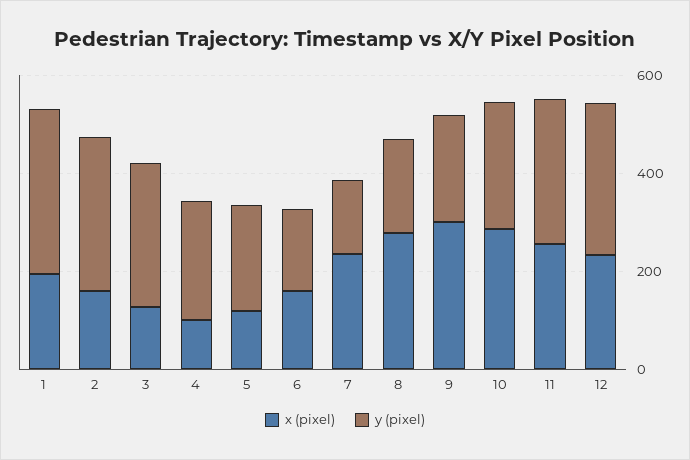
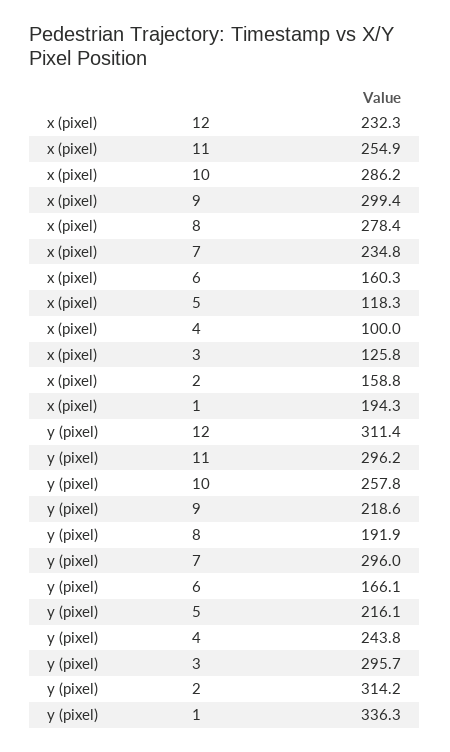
y (pixel), 7: 150 -> 296

